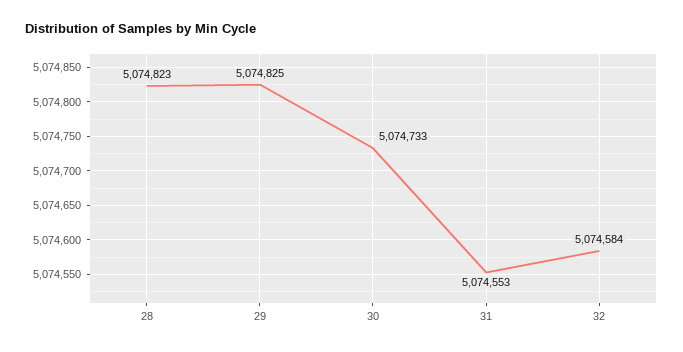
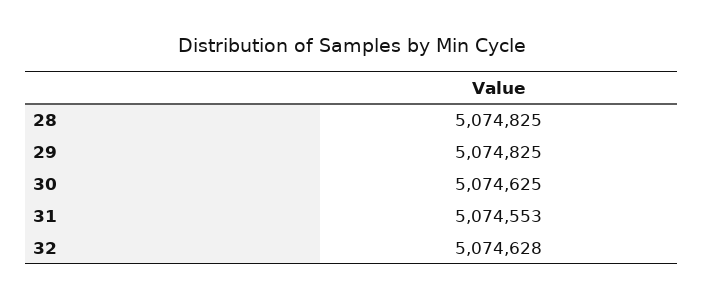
28: 5074823 -> 5074825
30: 5074733 -> 5074625
32: 5074584 -> 5074628

